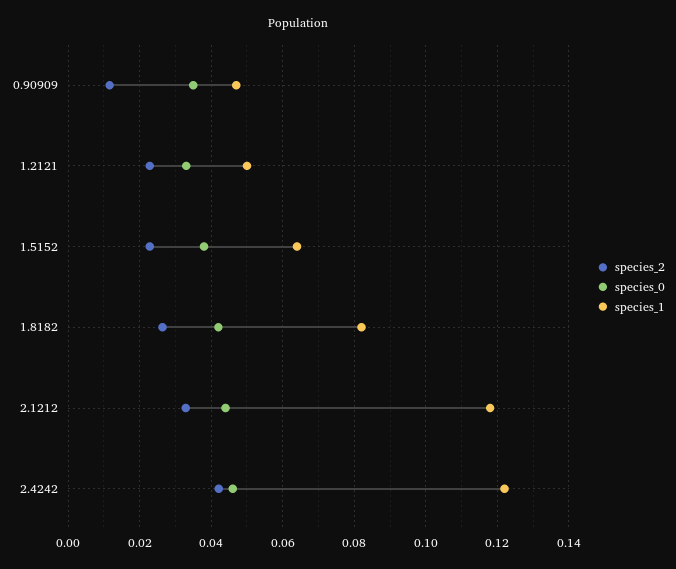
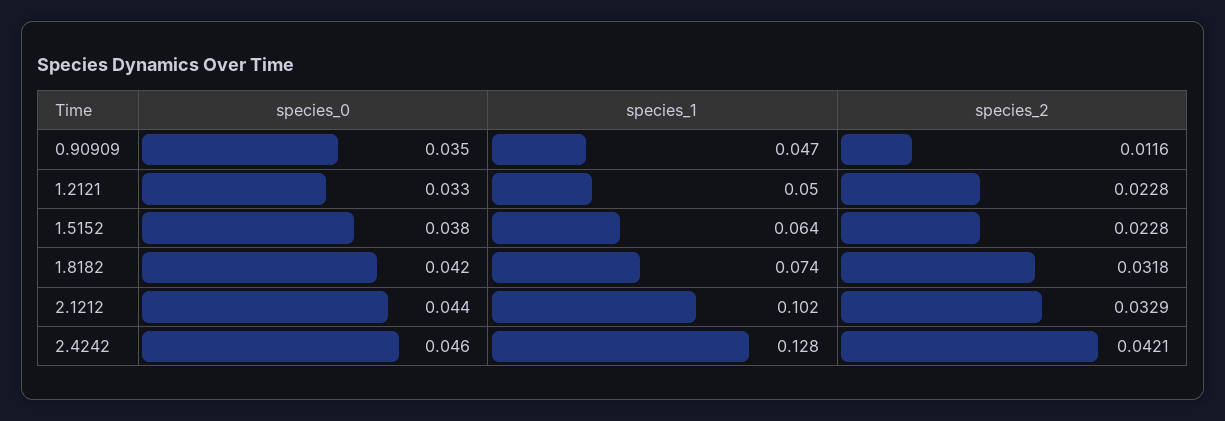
species_2, 1.8182: 0.026 -> 0.0318
species_1, 1.8182: 0.082 -> 0.074
species_1, 2.1212: 0.118 -> 0.102
species_1, 2.4242: 0.122 -> 0.128

